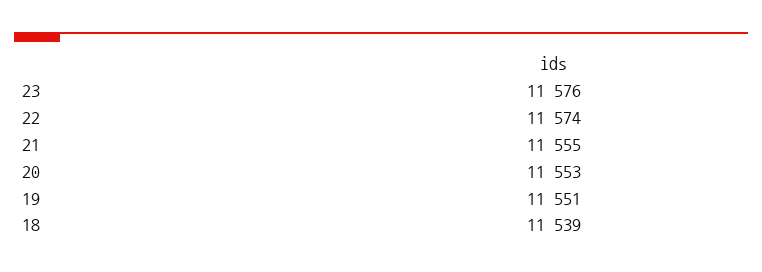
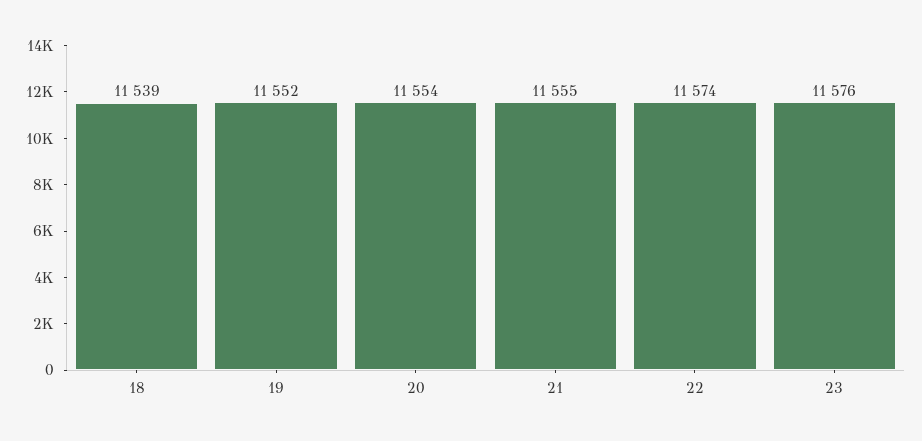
20: 11553 -> 11554
19: 11551 -> 11552

